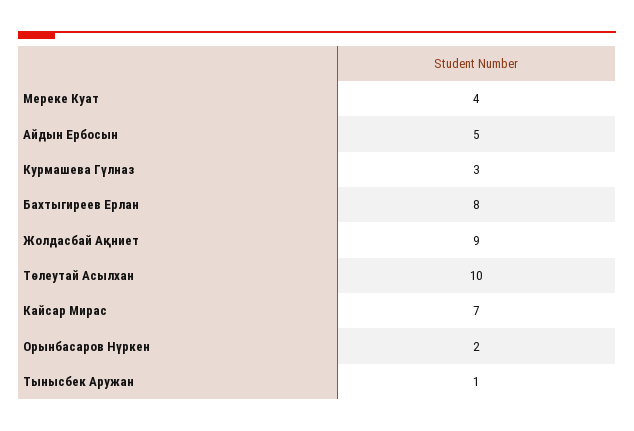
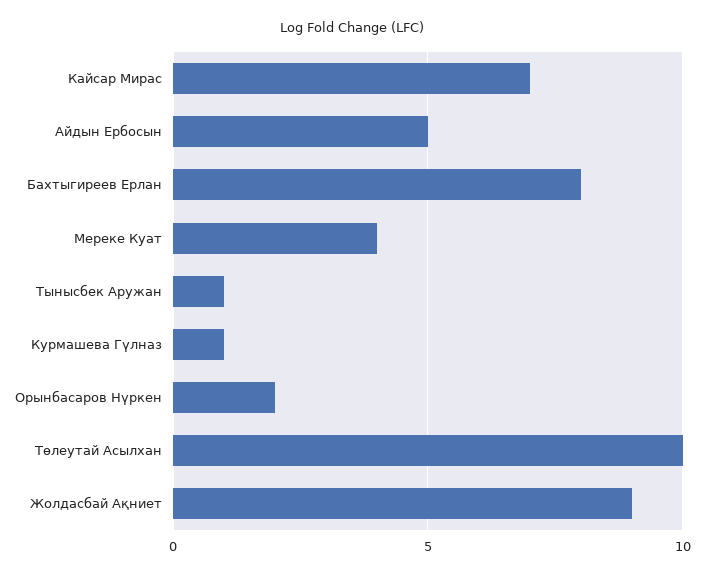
Курмашева Гүлназ: 3 -> 1

